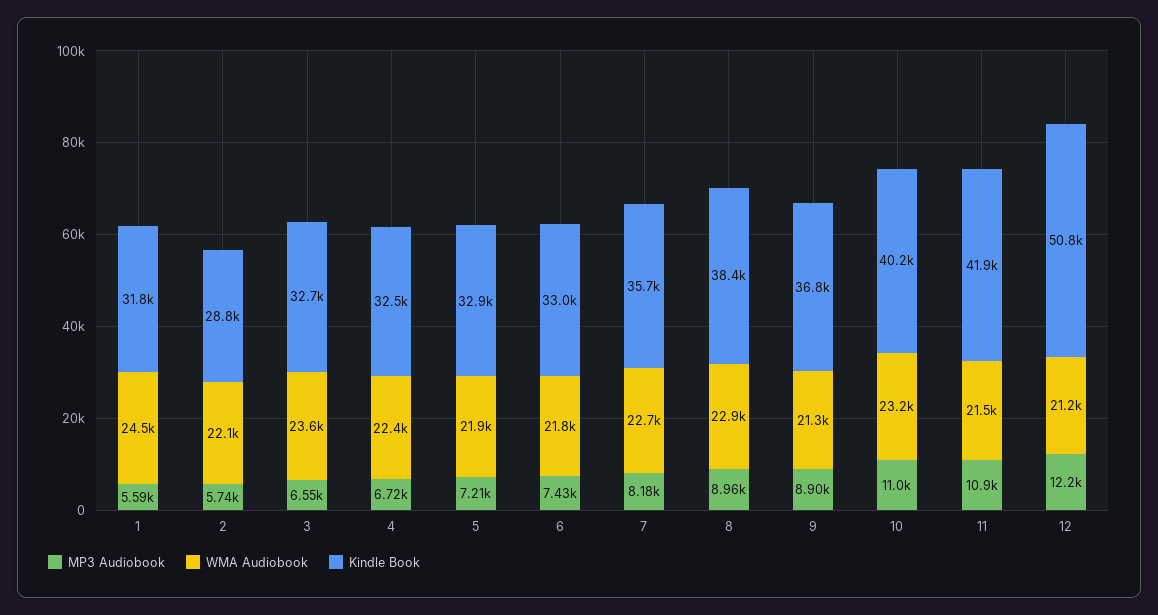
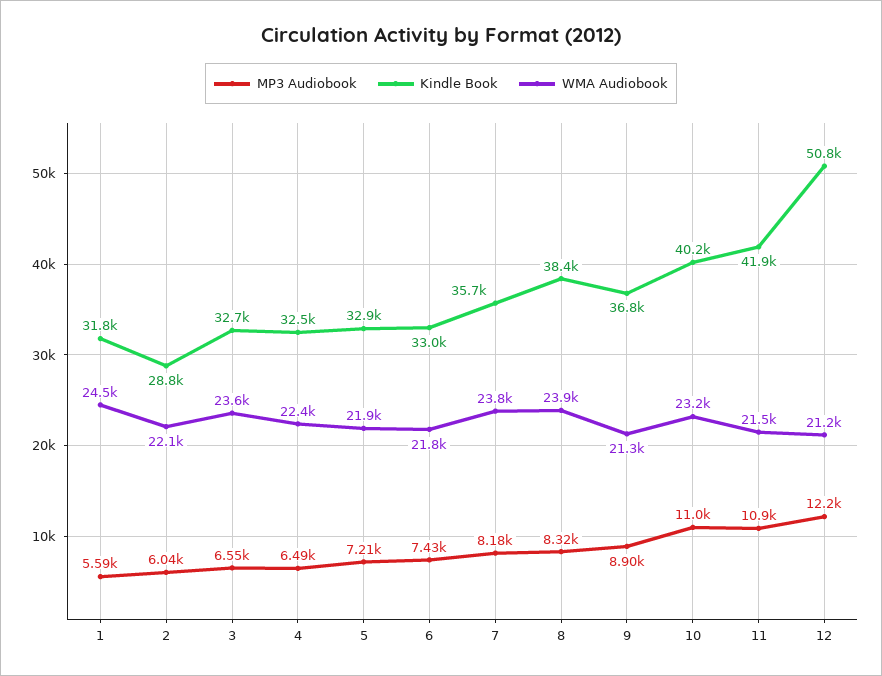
MP3 Audiobook, 2: 5740 -> 6040
MP3 Audiobook, 4: 6720 -> 6490
WMA Audiobook, 7: 22700 -> 23800
MP3 Audiobook, 8: 8960 -> 8320
WMA Audiobook, 8: 22900 -> 23900

